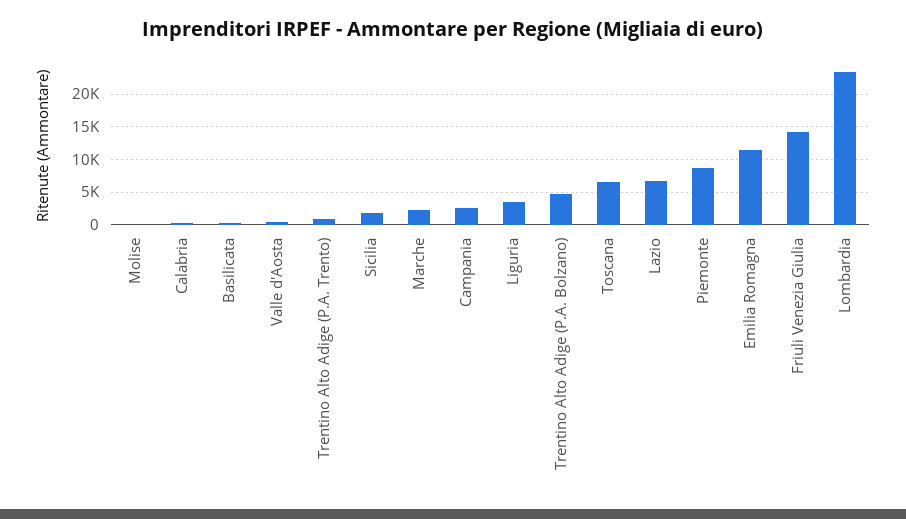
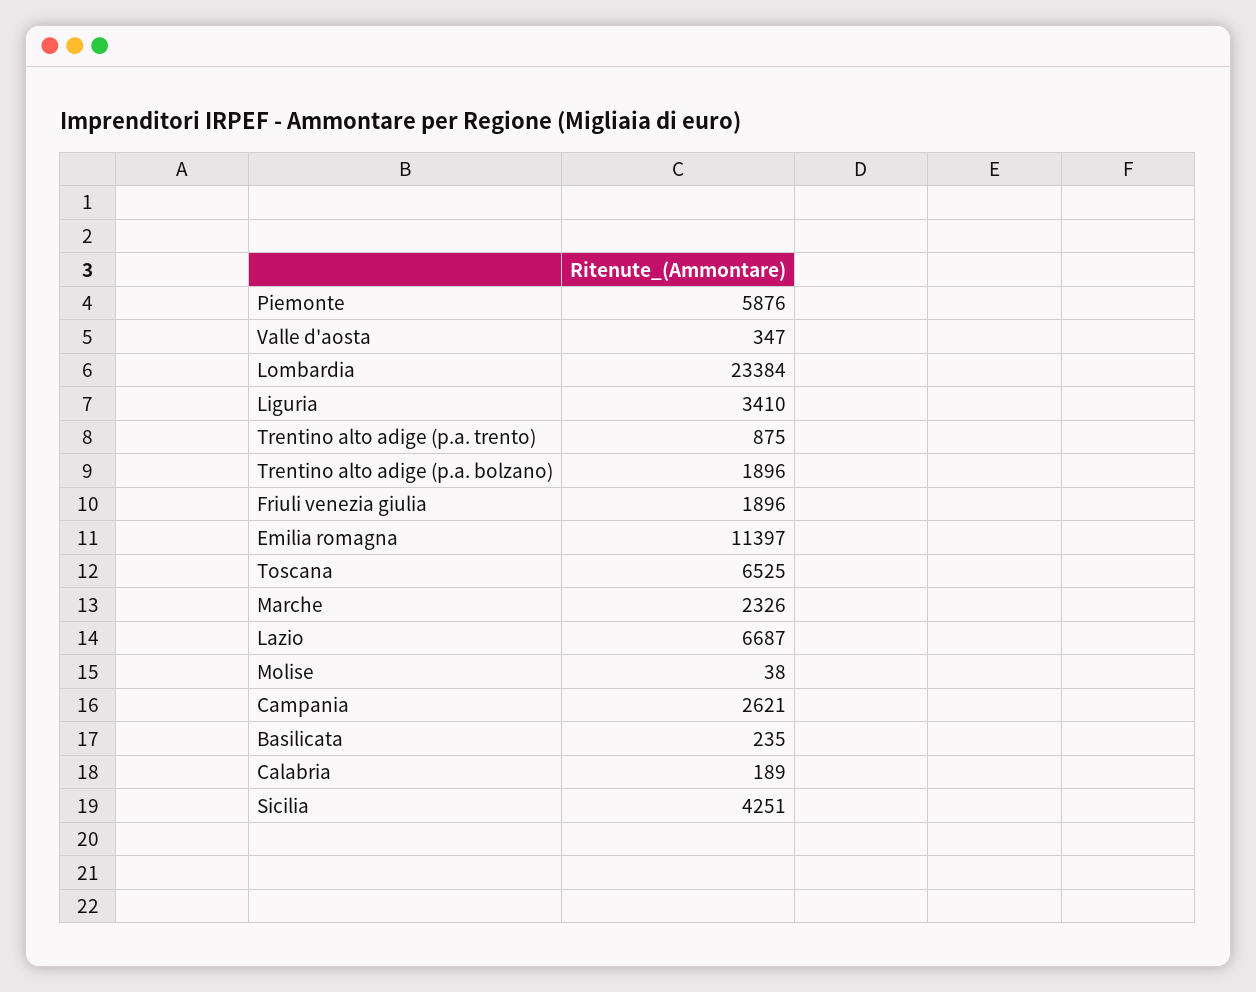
Sicilia: 2000 -> 4251
Trentino Alto Adige (P.A. Bolzano): 5000 -> 1896
Piemonte: 9000 -> 5876
Friuli Venezia Giulia: 14000 -> 1896

